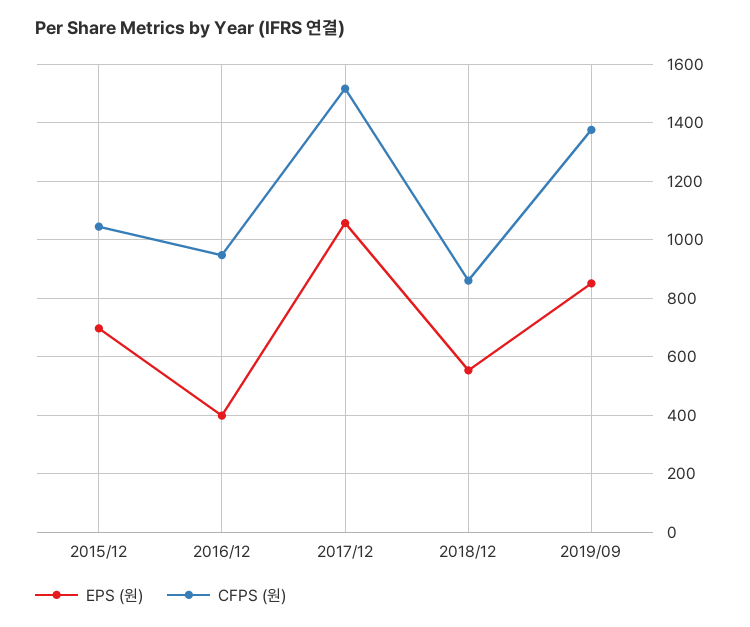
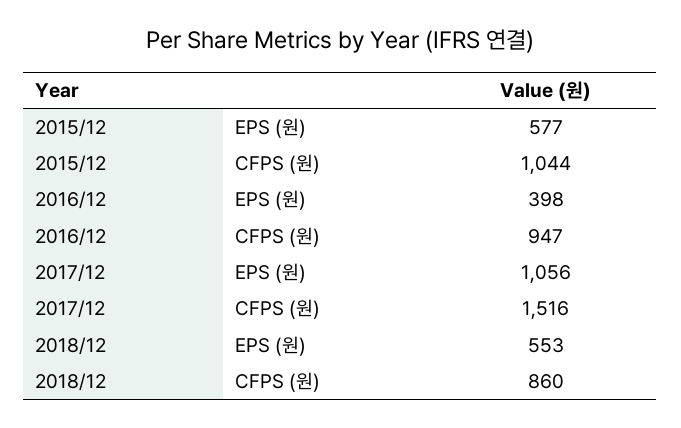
EPS (원), 2015/12: 700 -> 577
EPS (원), 2019/09: 850 -> none
CFPS (원), 2019/09: 1375 -> none

